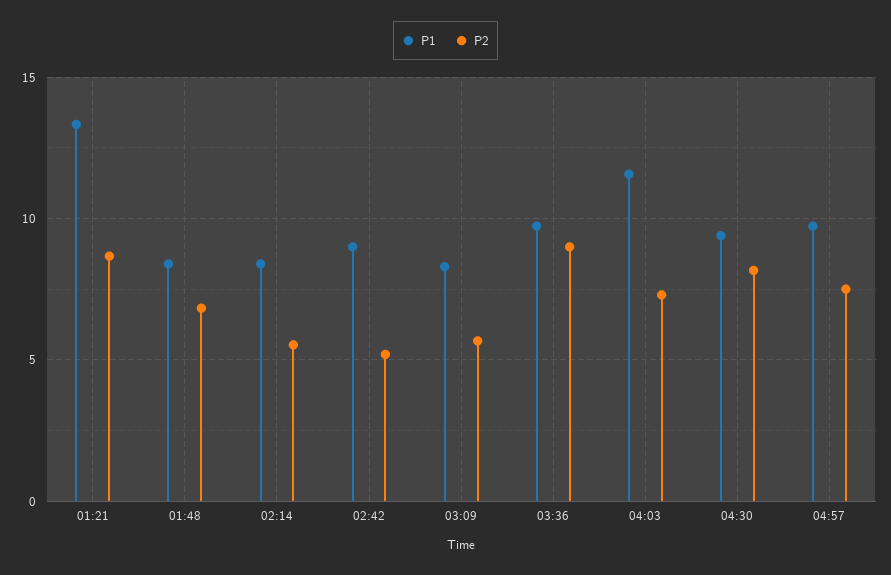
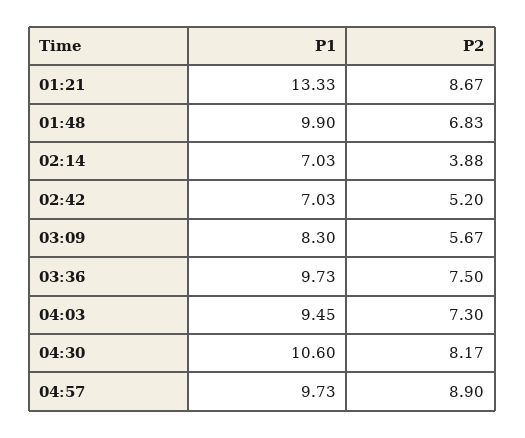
P1, 01:48: 8.5 -> 9.9
P1, 02:14: 8.5 -> 7.03
P2, 02:14: 5.5 -> 3.88
P1, 02:42: 9 -> 7.03
P2, 03:36: 9 -> 7.5
P1, 04:03: 11.5 -> 9.45
P1, 04:30: 9.5 -> 10.6
P2, 04:57: 7.5 -> 8.9

